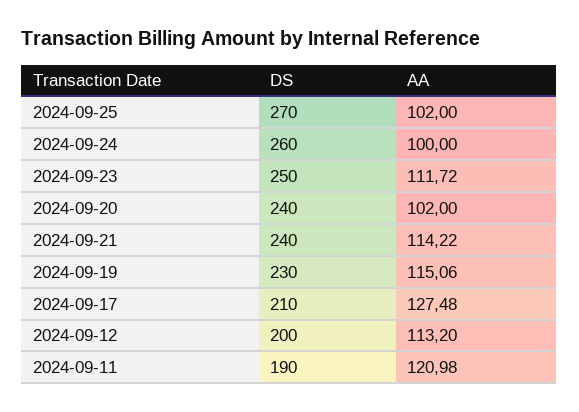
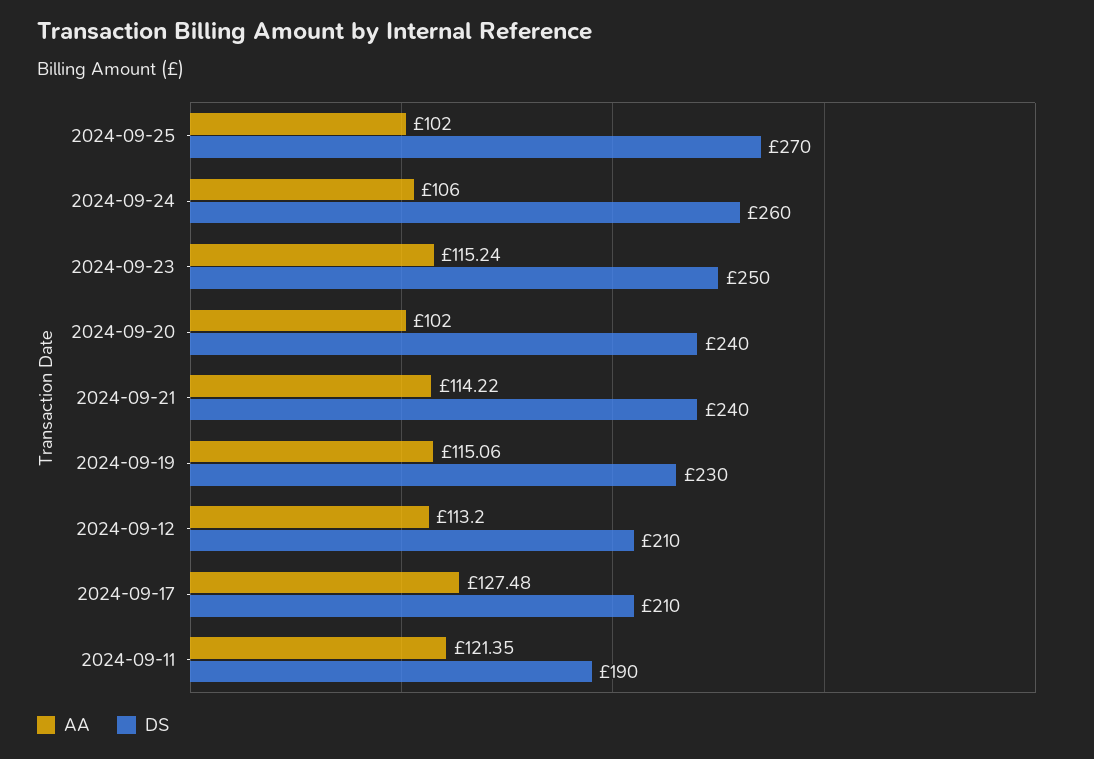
AA, 2024-09-24: 100 -> 106
AA, 2024-09-23: 111.72 -> 115.24
DS, 2024-09-12: 200 -> 210
AA, 2024-09-11: 120.98 -> 121.35

